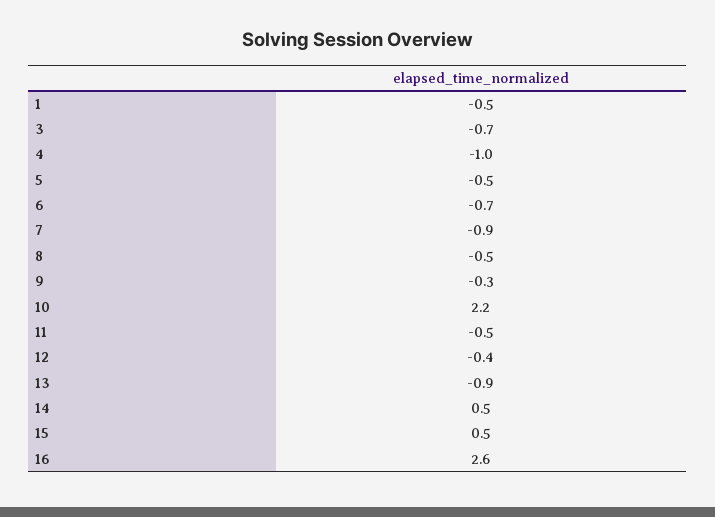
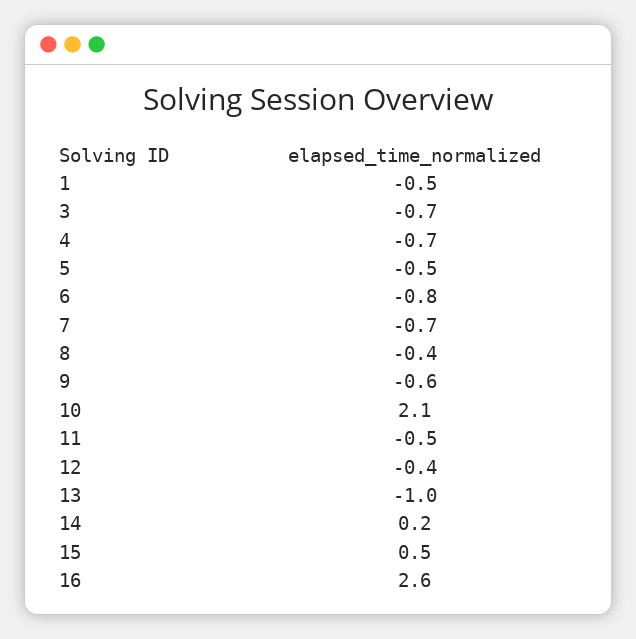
4: -1 -> -0.7
6: -0.7 -> -0.8
7: -0.9 -> -0.7
8: -0.5 -> -0.4
9: -0.3 -> -0.6
10: 2.2 -> 2.1
13: -0.9 -> -1
14: 0.5 -> 0.2

